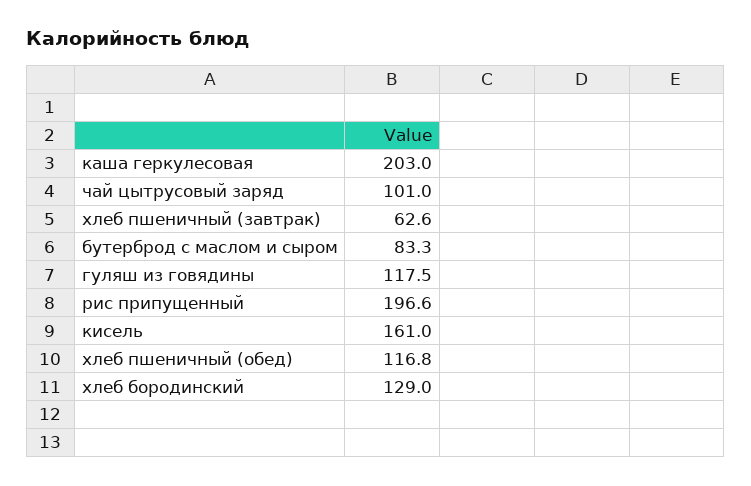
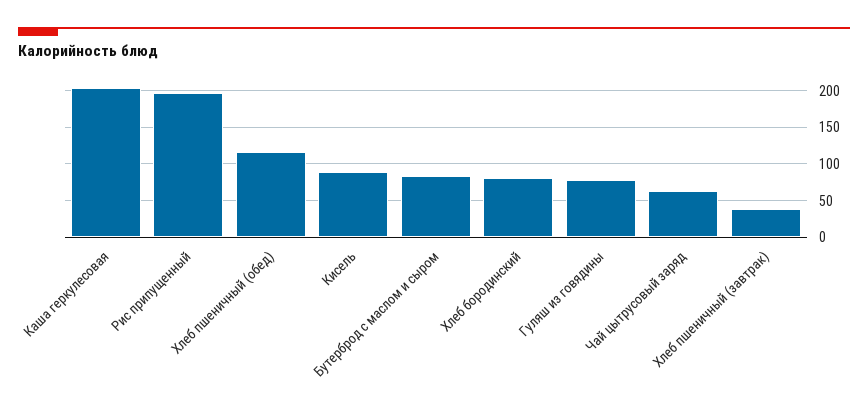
чай цытрусовый заряд: 101 -> 60
хлеб пшеничный (завтрак): 62.6 -> 40
гуляш из говядины: 117.5 -> 80
кисель: 161 -> 90
хлеб бородинский: 129 -> 80

